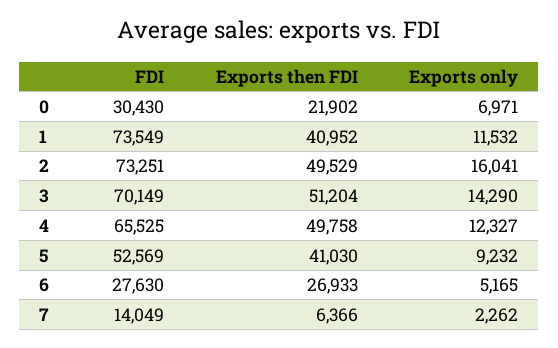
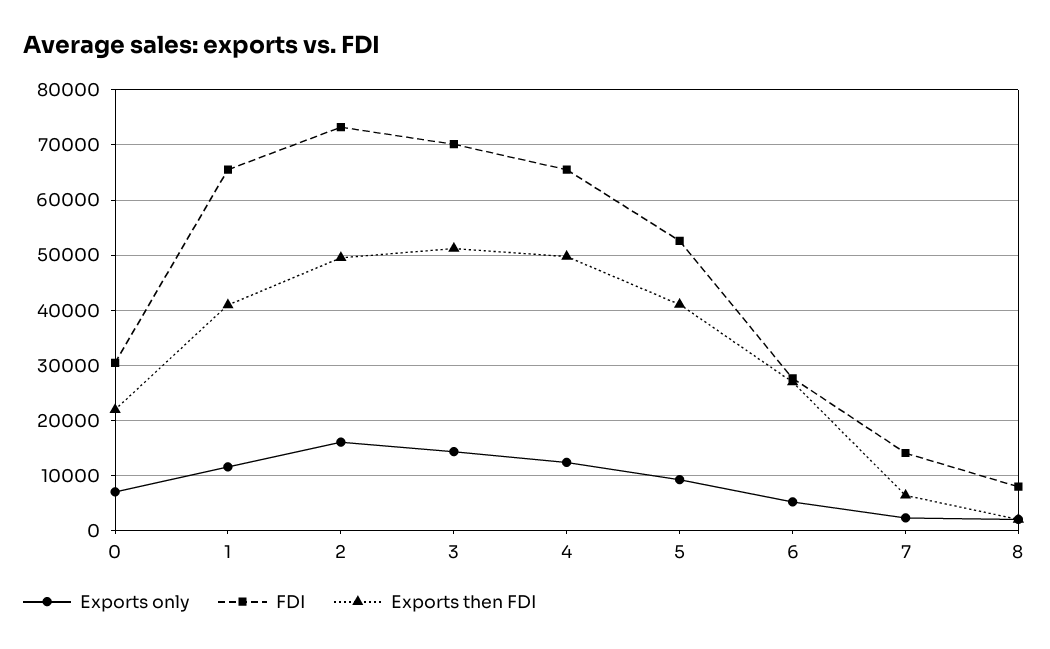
FDI, 1: 73549 -> 66000
Exports only, 8: none -> 2000
FDI, 8: none -> 8000
Exports then FDI, 8: none -> 2000

